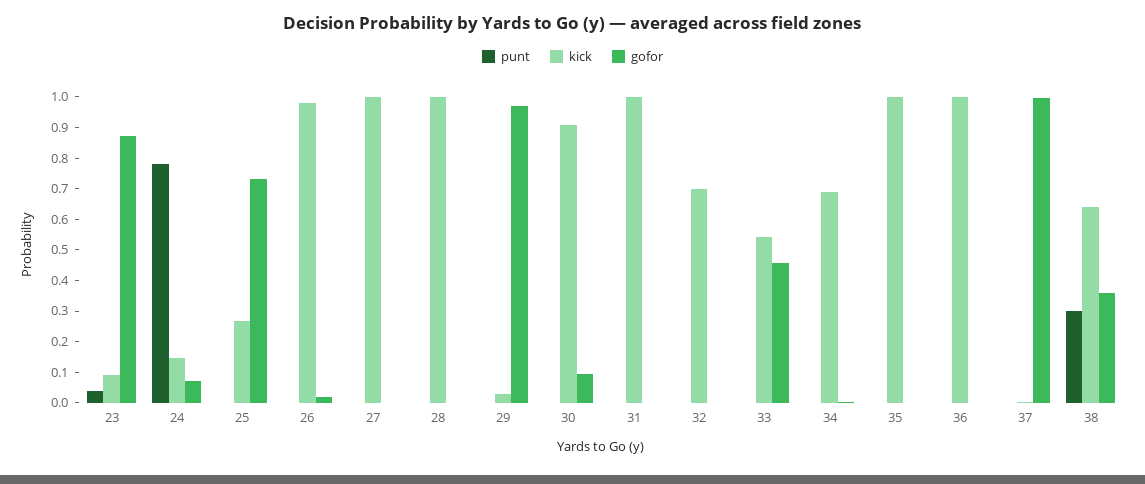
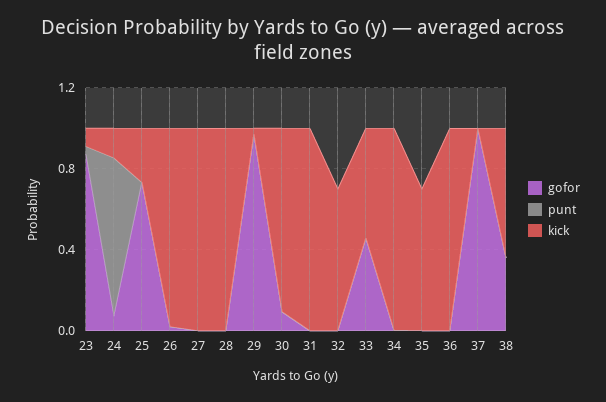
kick, 34: 0.7 -> 1
kick, 35: 1 -> 0.7
punt, 38: 0.3 -> 0

